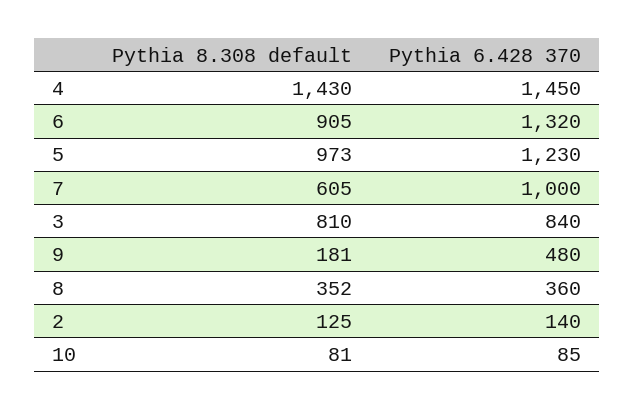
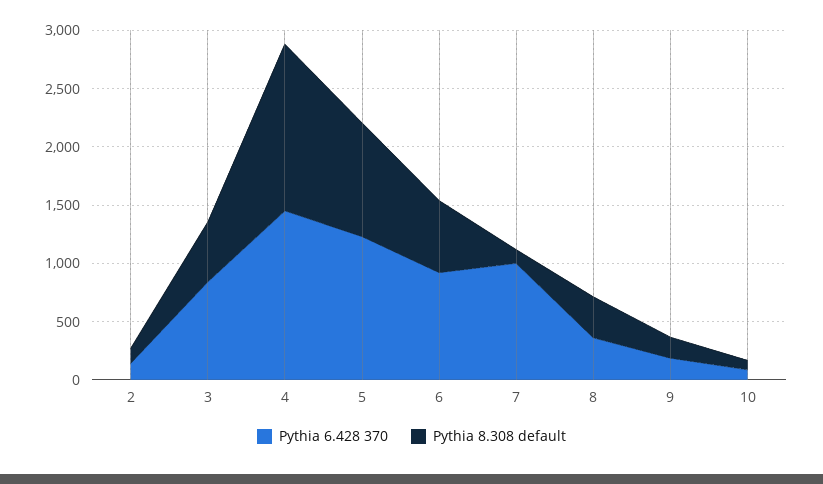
Pythia 8.308 default, 6: 905 -> 600
Pythia 6.428 370, 6: 1320 -> 900
Pythia 8.308 default, 7: 605 -> 100
Pythia 8.308 default, 3: 810 -> 500
Pythia 6.428 370, 9: 480 -> 200

